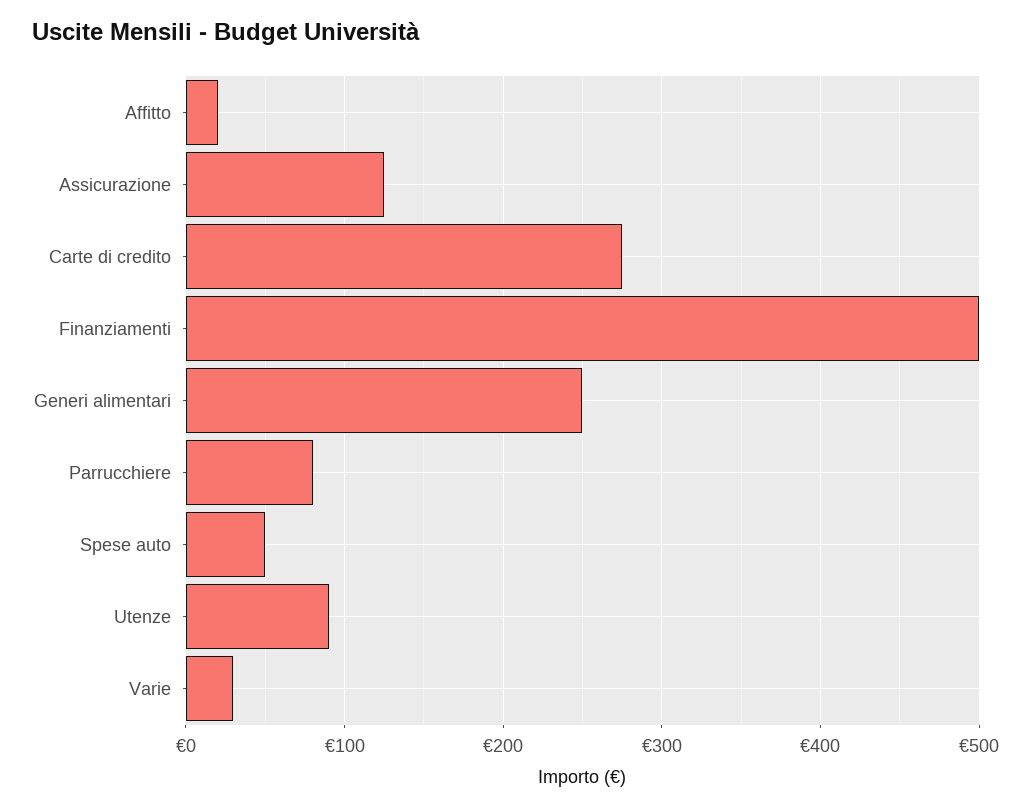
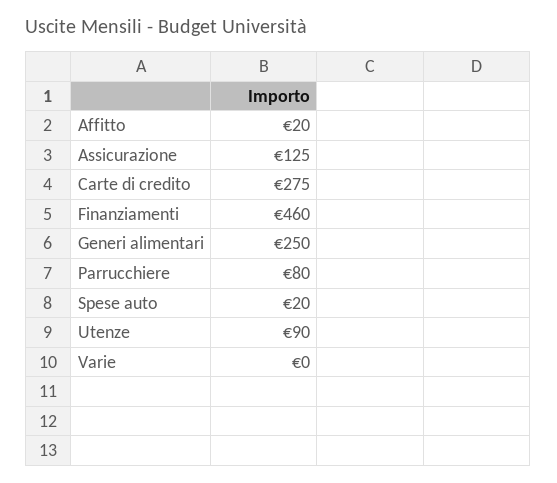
Finanziamenti: 500 -> 460
Spese auto: 50 -> 20
Varie: 30 -> 0

